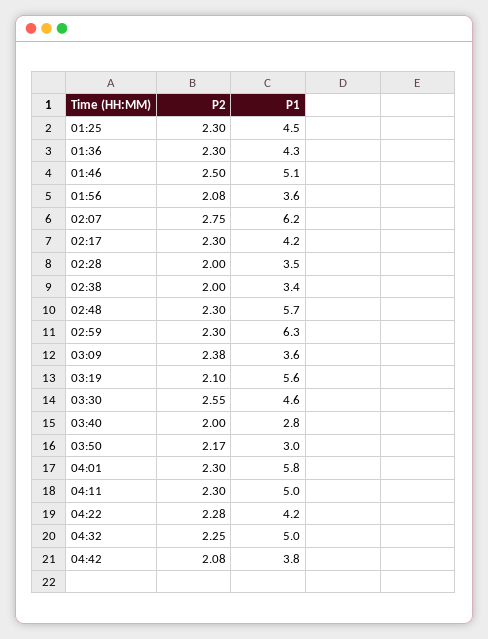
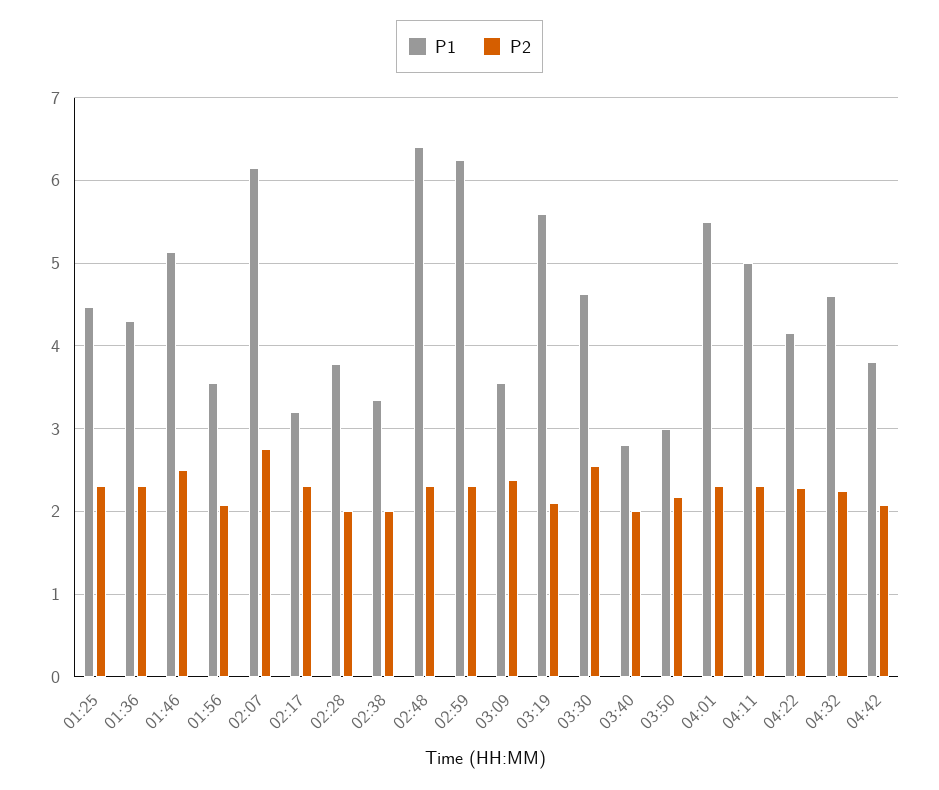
P1, 02:17: 4.2 -> 3.2
P1, 02:28: 3.5 -> 3.8
P1, 02:48: 5.7 -> 6.4
P1, 04:01: 5.8 -> 5.5
P1, 04:32: 5 -> 4.6

